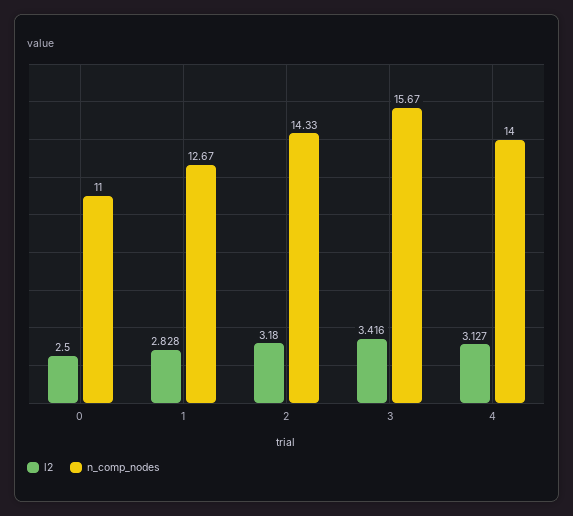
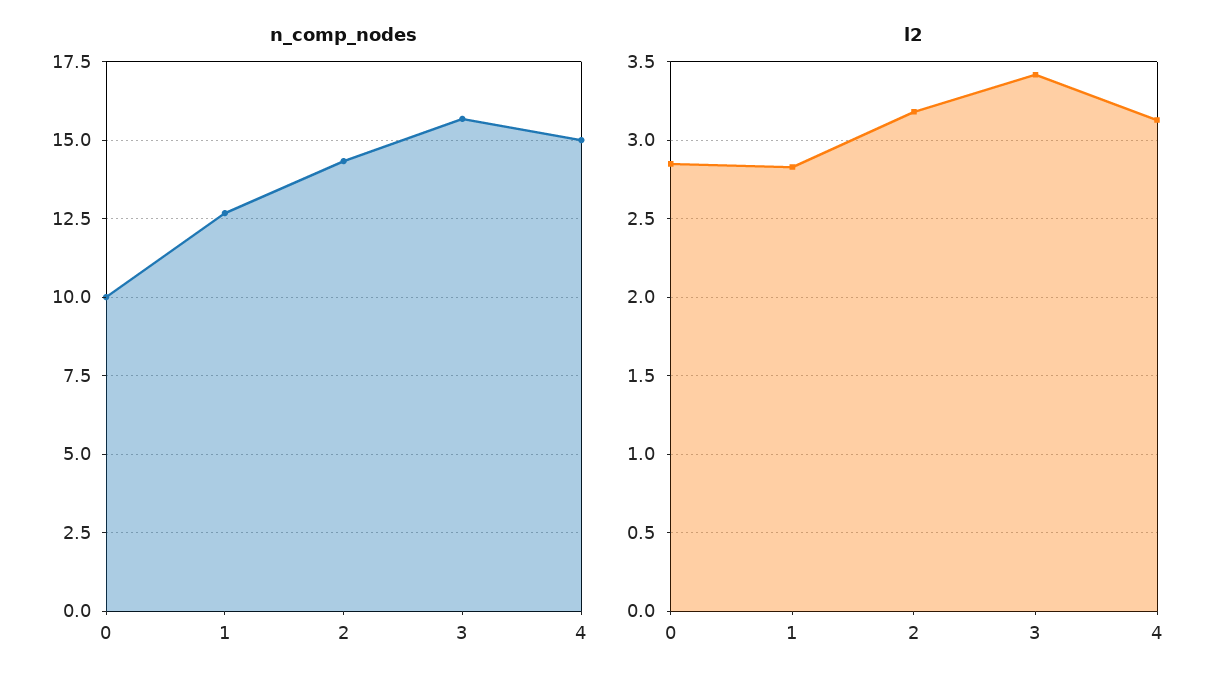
l2, 0: 2.5 -> 2.85
n_comp_nodes, 0: 11 -> 10
n_comp_nodes, 4: 14 -> 15

